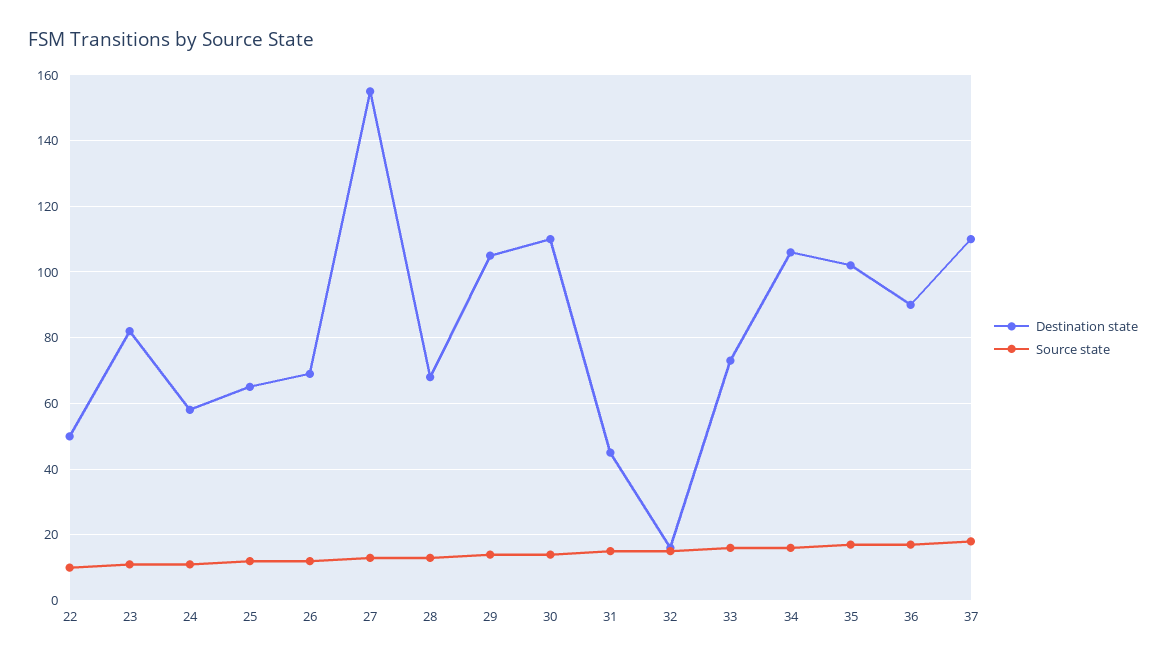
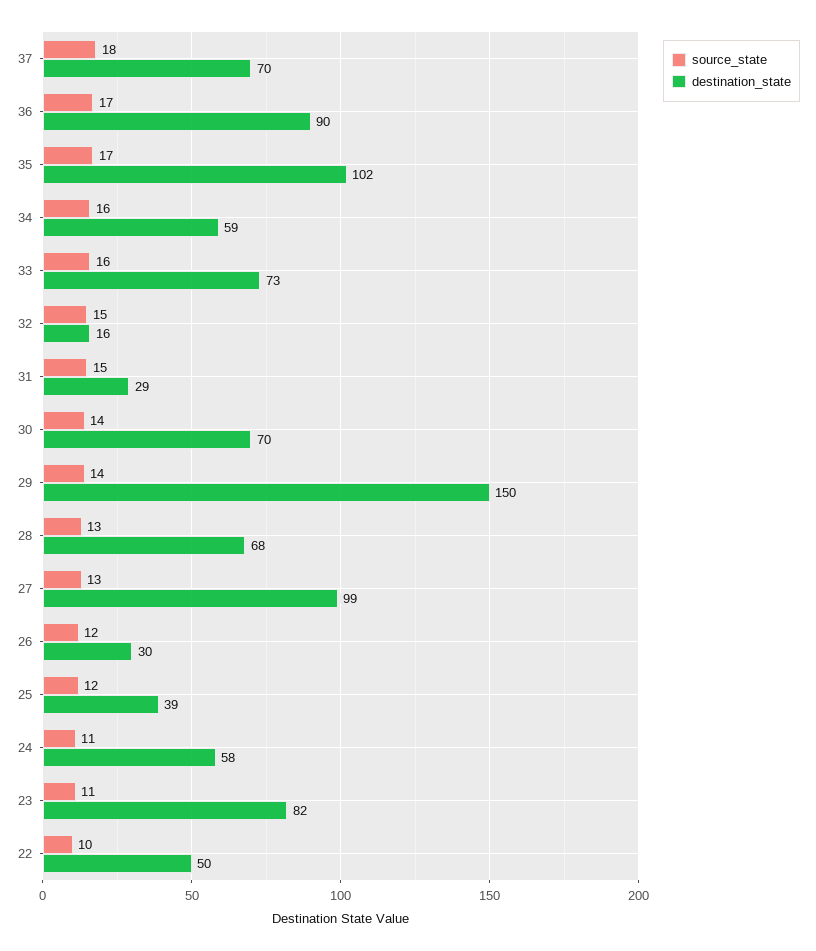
Destination state, 25: 65 -> 39
Destination state, 26: 70 -> 30
Destination state, 27: 155 -> 99
Destination state, 29: 105 -> 150
Destination state, 30: 110 -> 70
Destination state, 31: 45 -> 29
Destination state, 34: 105 -> 59
Destination state, 37: 110 -> 70

